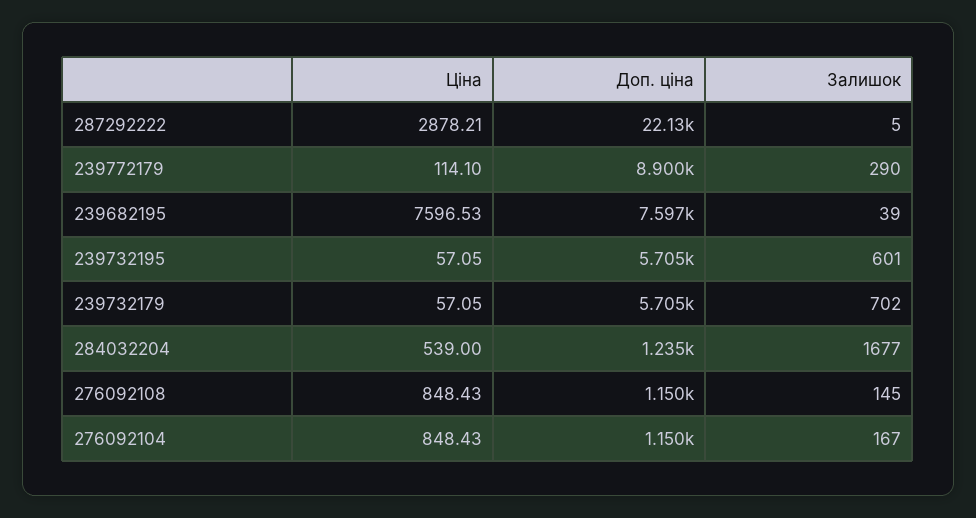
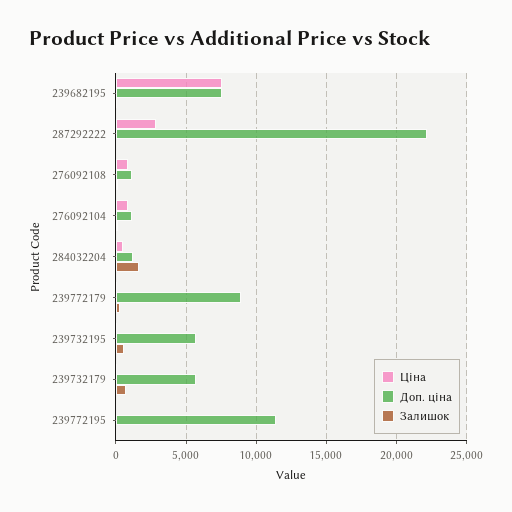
Ціна, 239772195: none -> 0
Доп. ціна, 239772195: none -> 11500
Залишок, 239772195: none -> 0

